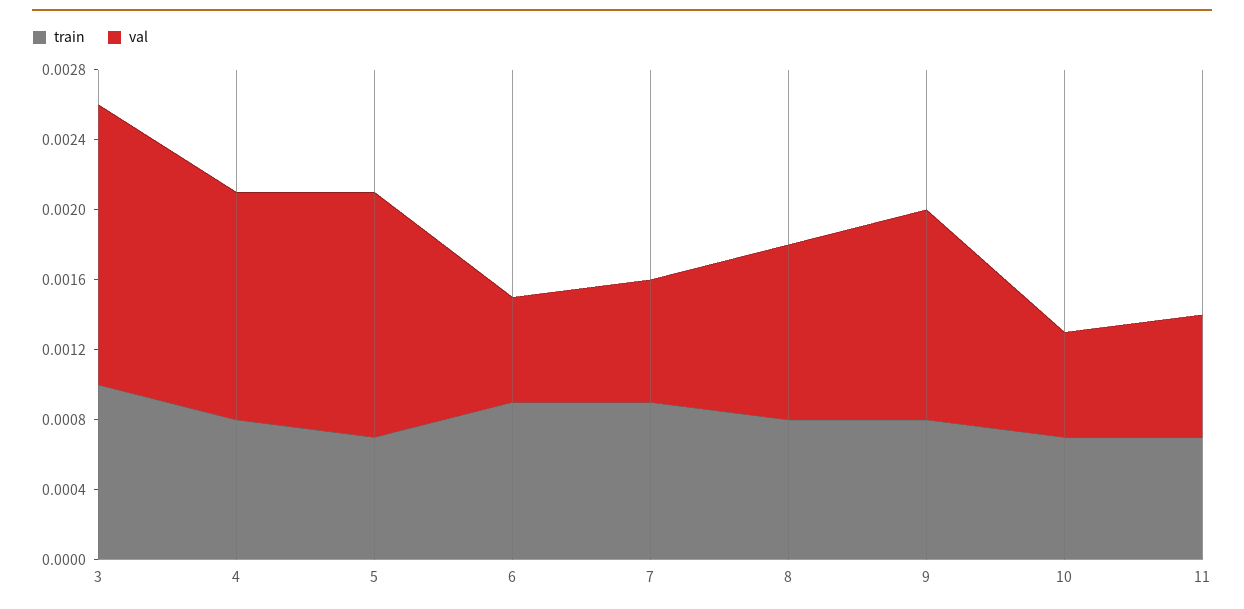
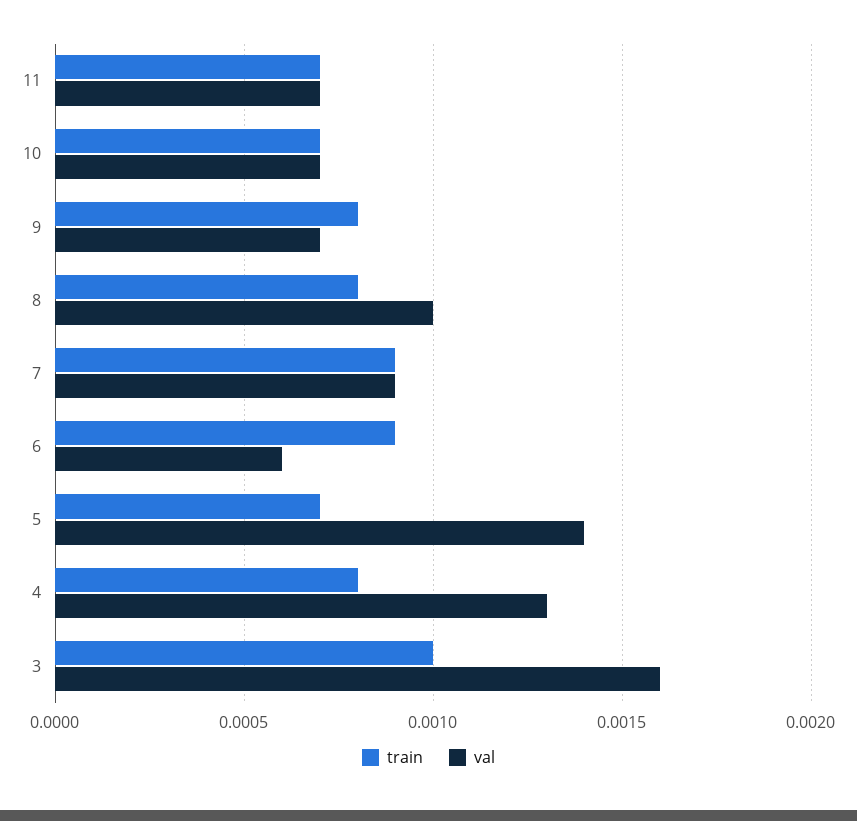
val, 7: 0.0007 -> 0.0009
val, 9: 0.0012 -> 0.0007
val, 10: 0.0006 -> 0.0007

